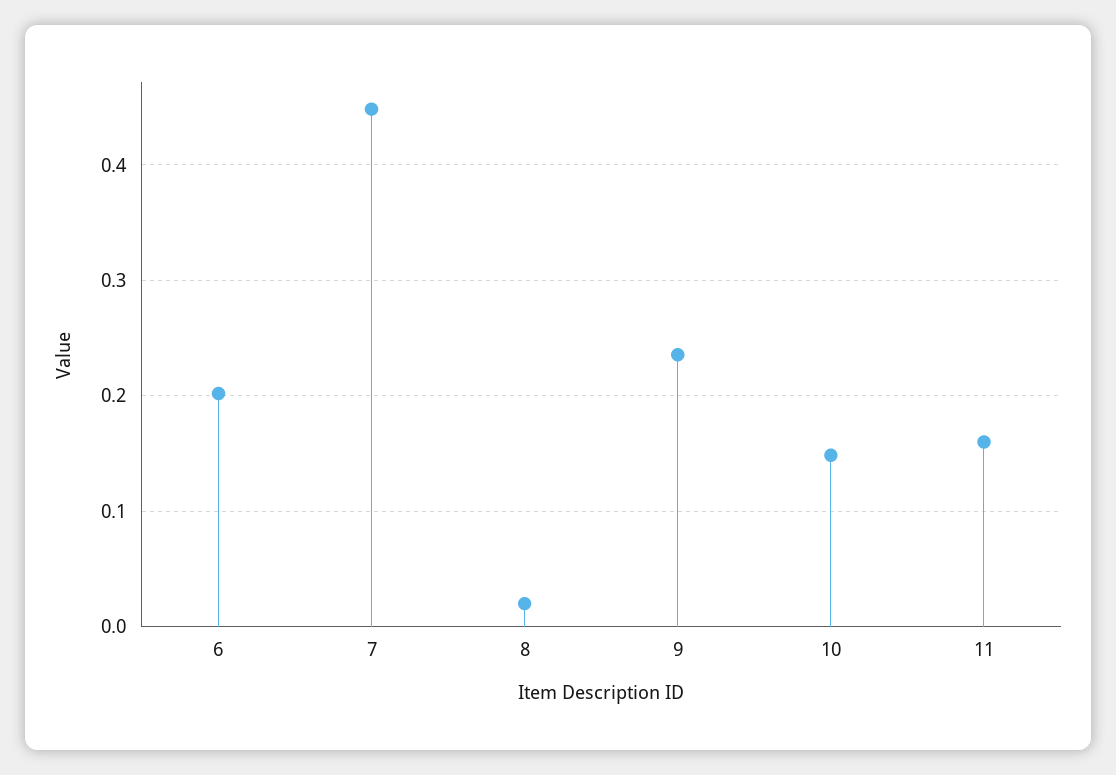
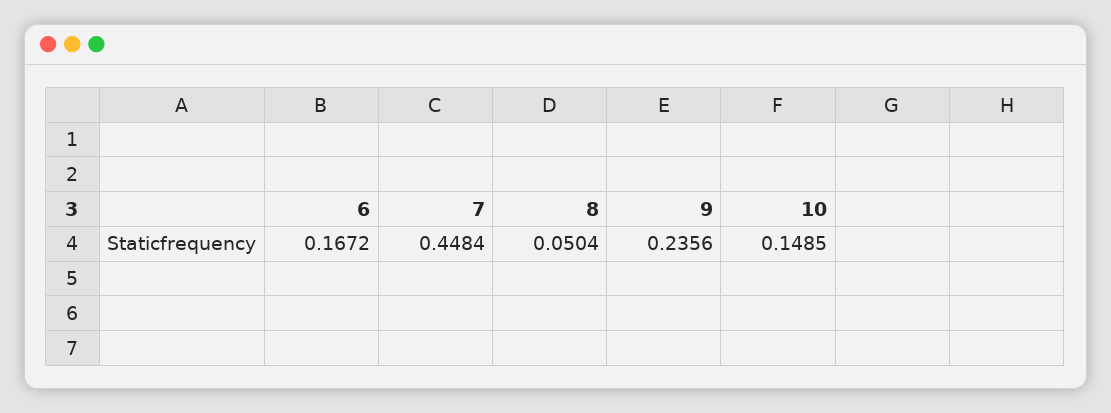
6: 0.2 -> 0.1672
8: 0.02 -> 0.0504
11: 0.16 -> none

